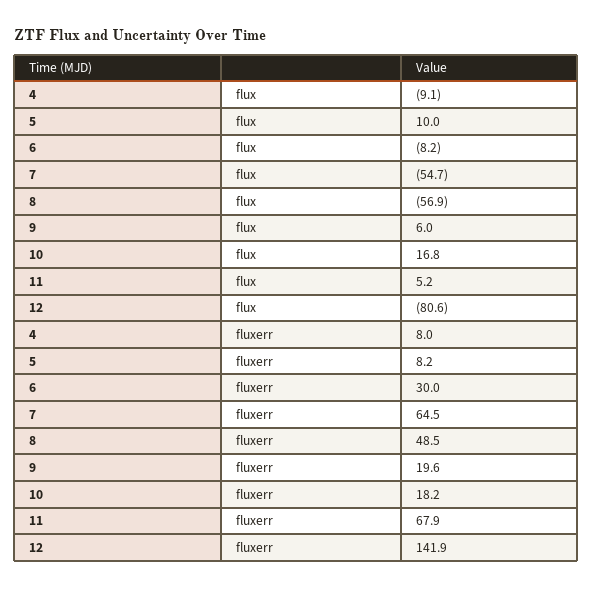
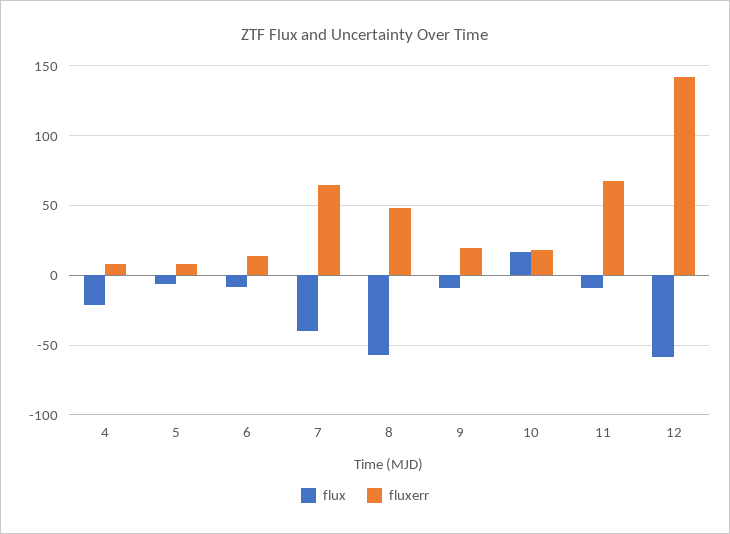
flux, 4: -9.1 -> -20
flux, 5: 10 -> -5
flux, 7: -54.7 -> -40
flux, 9: 6 -> -10
flux, 11: 5.2 -> -10
flux, 12: -80.6 -> -60
fluxerr, 6: 30 -> 15

